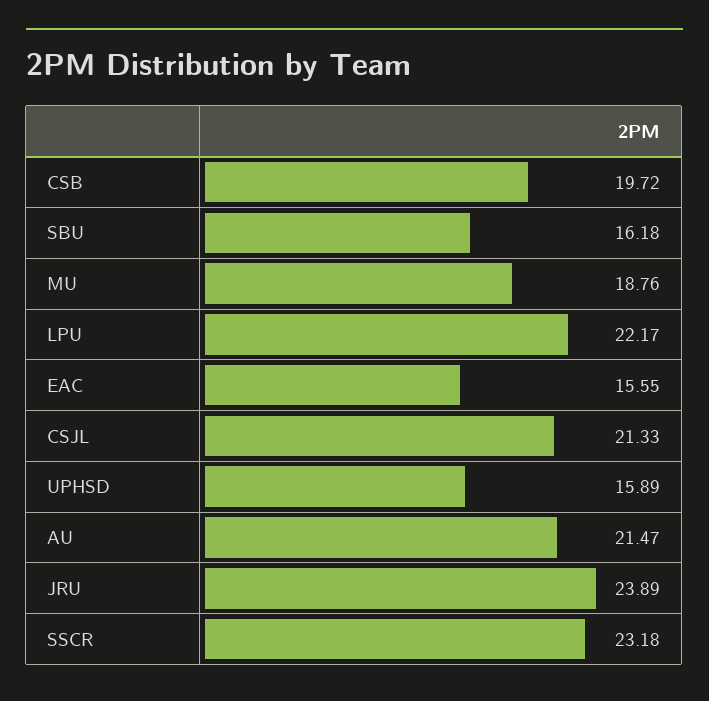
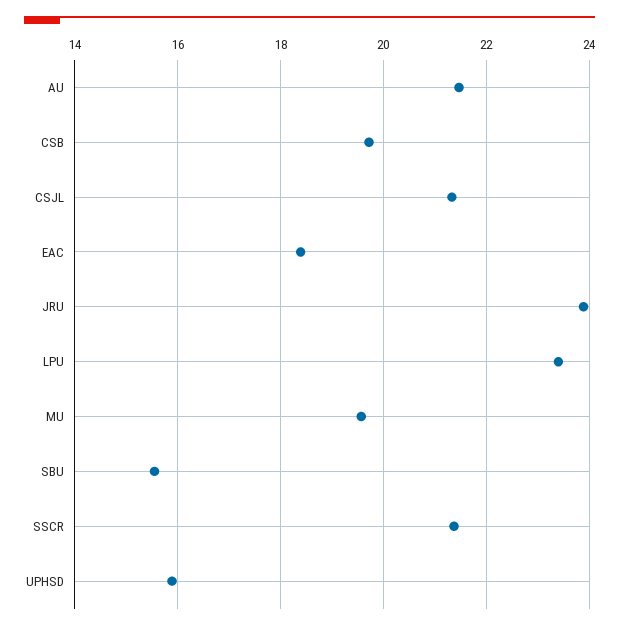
SBU: 16.18 -> 15.6
MU: 18.76 -> 19.6
LPU: 22.17 -> 23.4
EAC: 15.55 -> 18.4
SSCR: 23.18 -> 21.4

